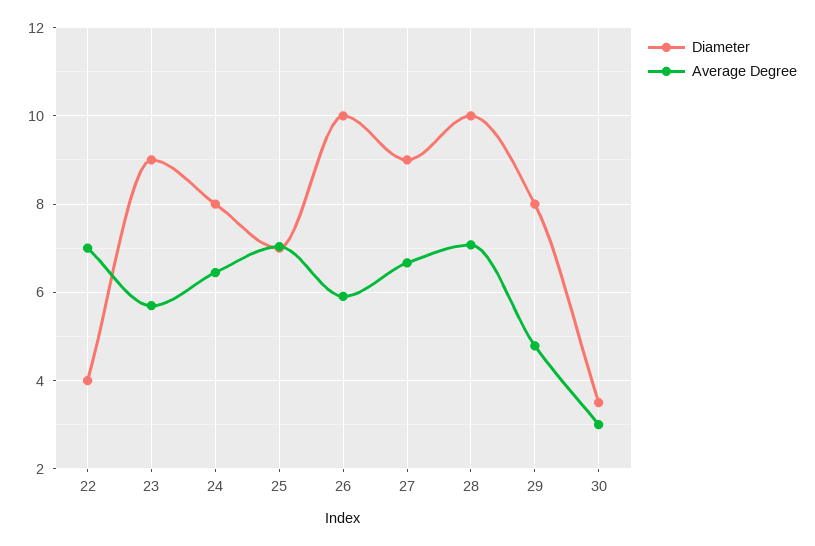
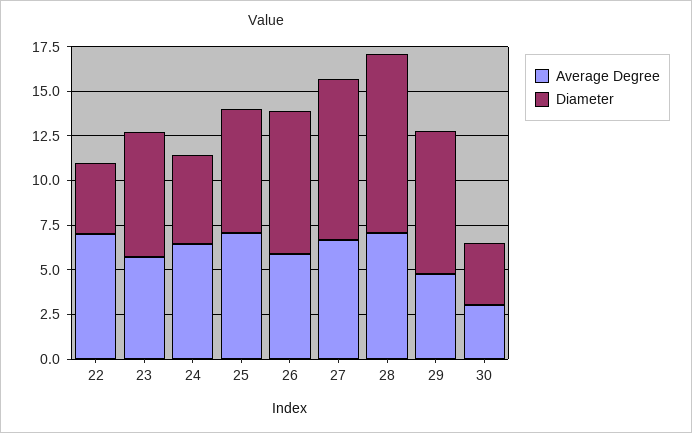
Diameter, 23: 9 -> 7
Diameter, 24: 8 -> 5
Diameter, 26: 10 -> 8

